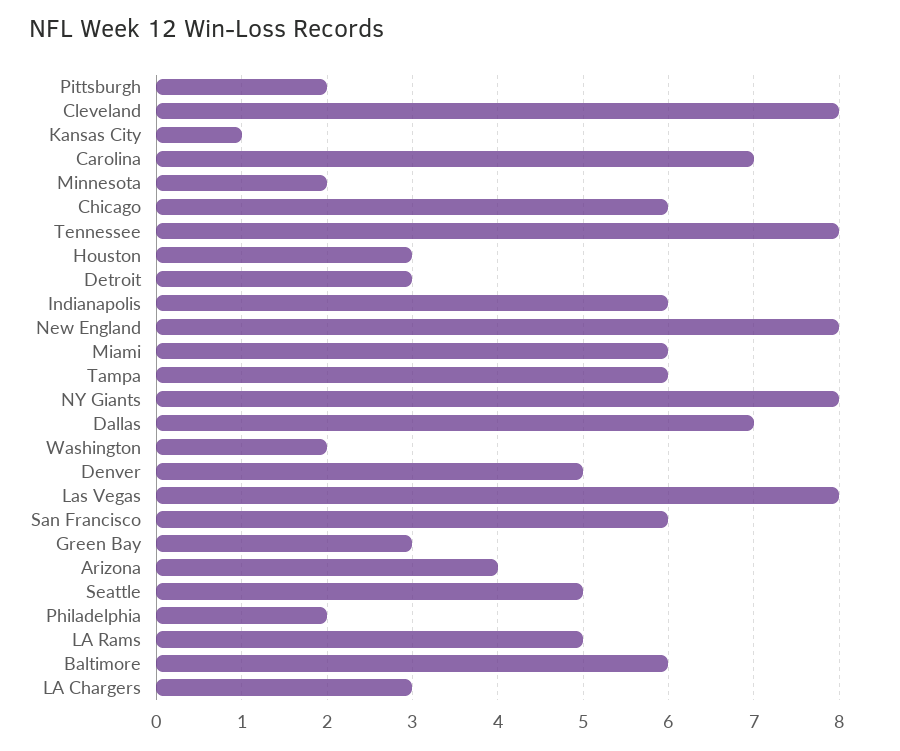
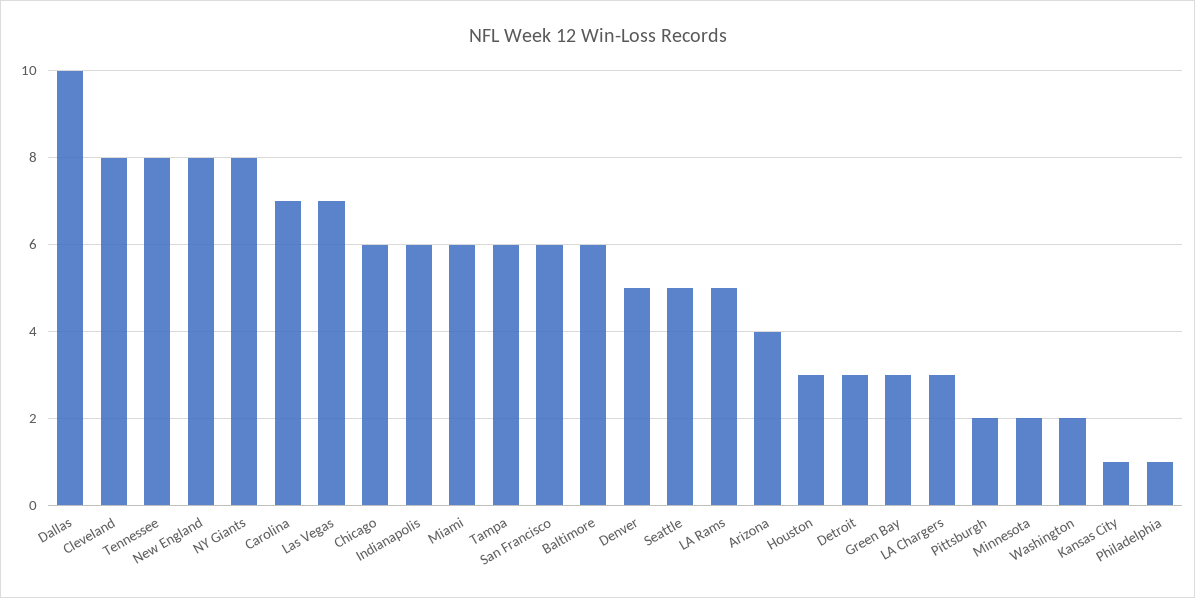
Dallas: 7 -> 10
Las Vegas: 8 -> 7
Philadelphia: 2 -> 1

